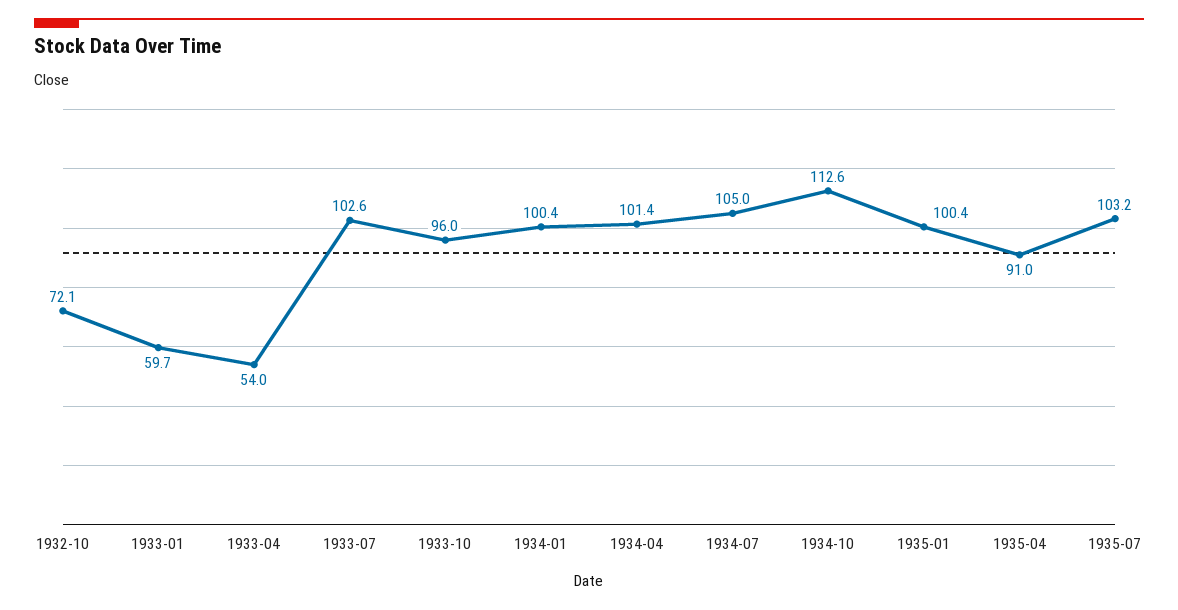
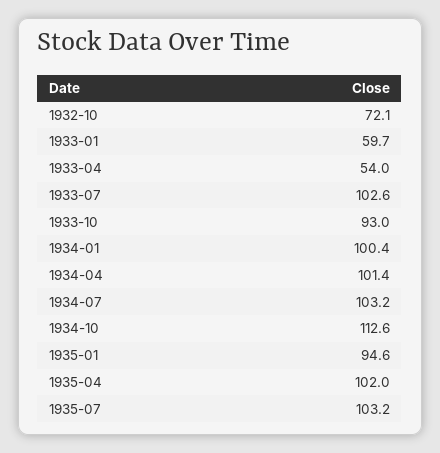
1933-10: 96 -> 93
1934-07: 105 -> 103.2
1935-01: 100.4 -> 94.6
1935-04: 91 -> 102

